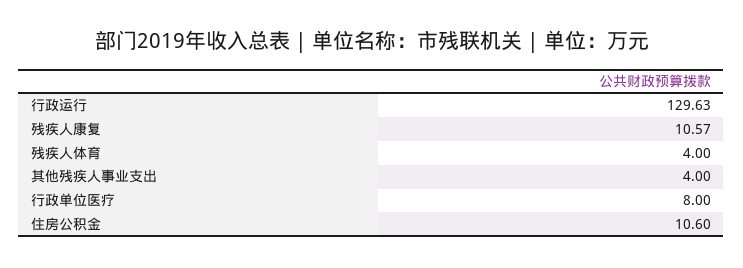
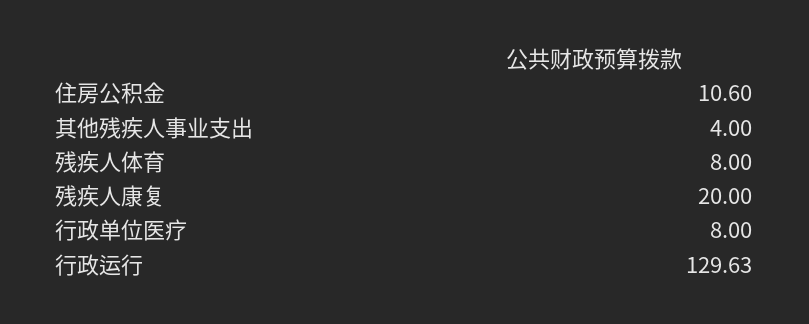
残疾人康复: 10.57 -> 20
残疾人体育: 4 -> 8

